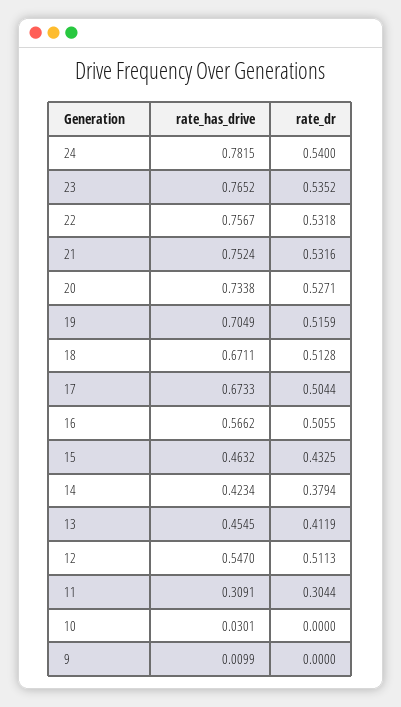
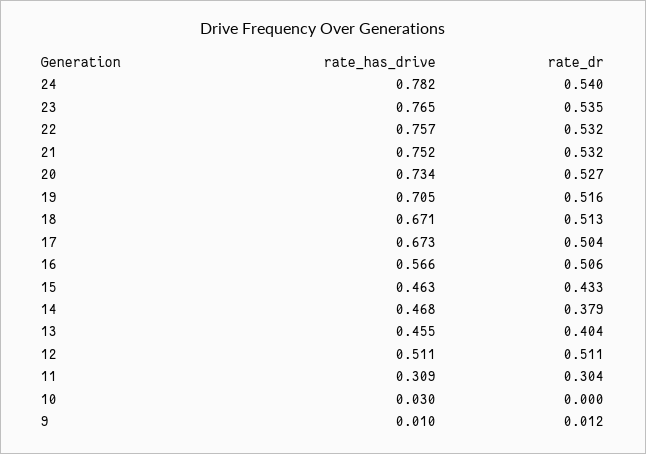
rate_has_drive, 14: 0.4234 -> 0.468
rate_dr, 13: 0.4119 -> 0.404
rate_has_drive, 12: 0.547 -> 0.511
rate_dr, 9: 0 -> 0.012

